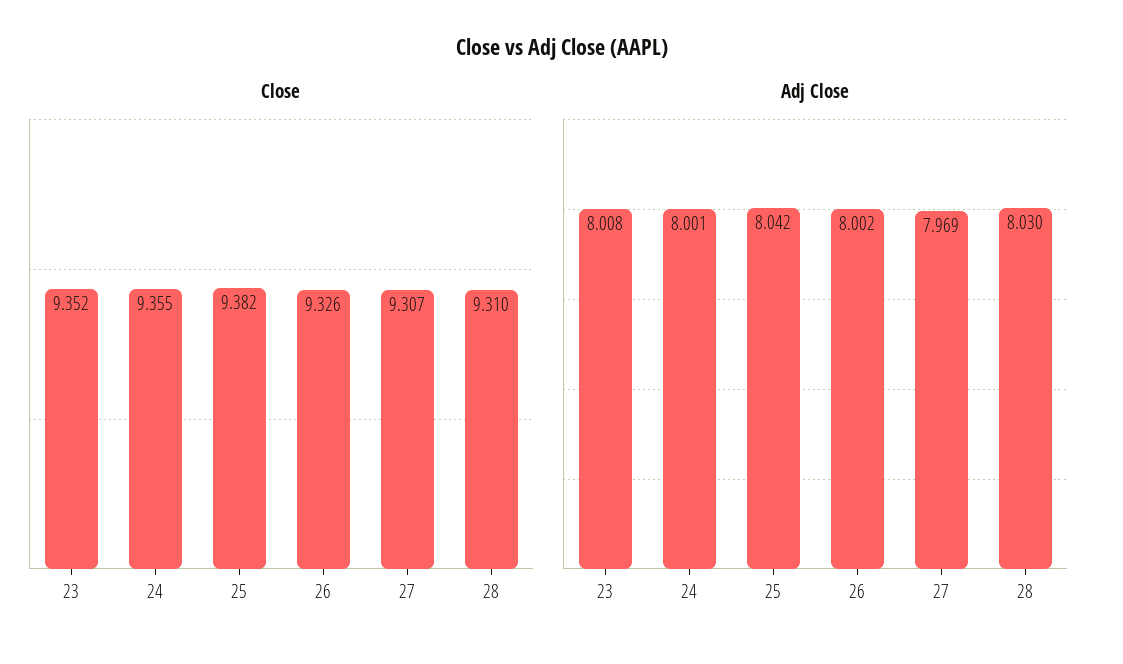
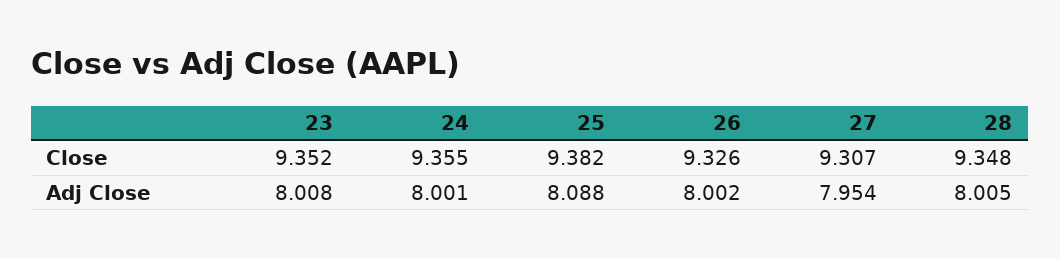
Close, 28: 9.31 -> 9.348
Adj Close, 25: 8.042 -> 8.088
Adj Close, 27: 7.969 -> 7.954
Adj Close, 28: 8.03 -> 8.005

